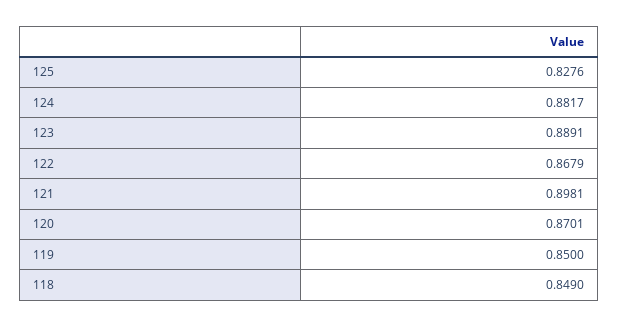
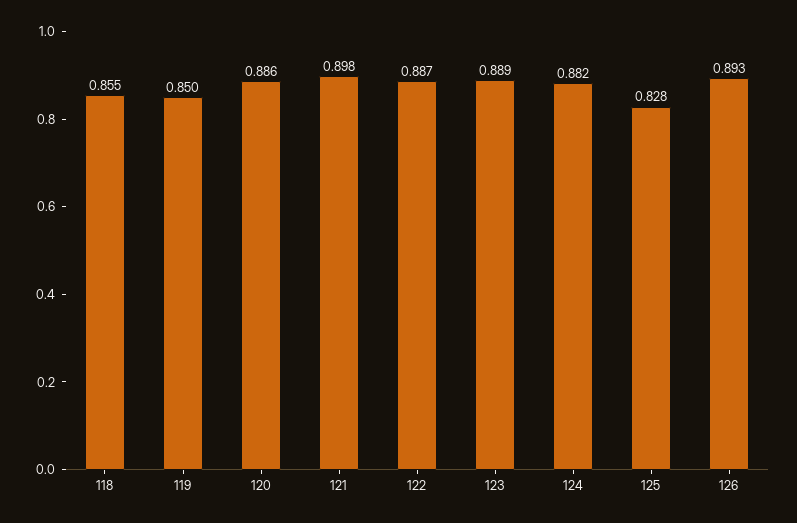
122: 0.8679 -> 0.887
120: 0.8701 -> 0.886
118: 0.849 -> 0.855
126: none -> 0.893

